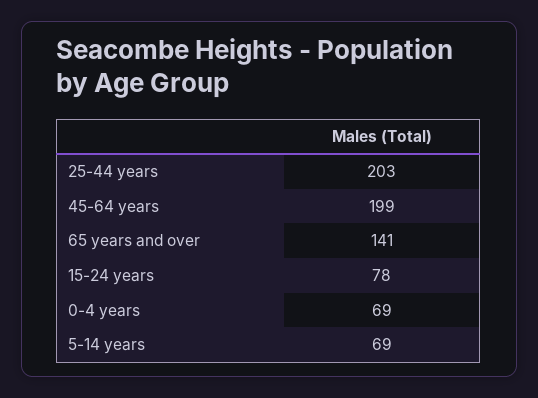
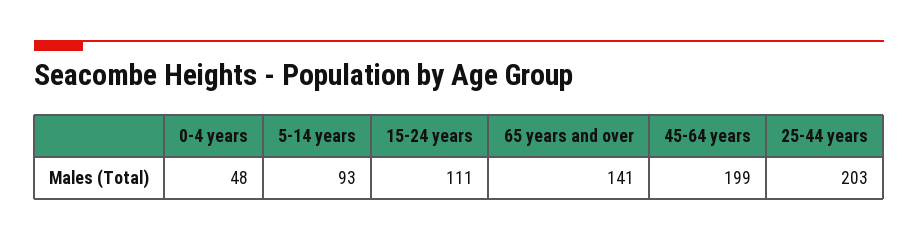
15-24 years: 78 -> 111
0-4 years: 69 -> 48
5-14 years: 69 -> 93

